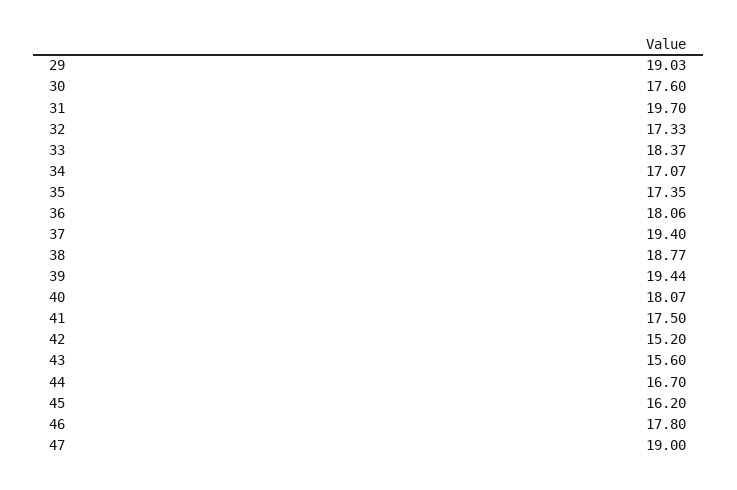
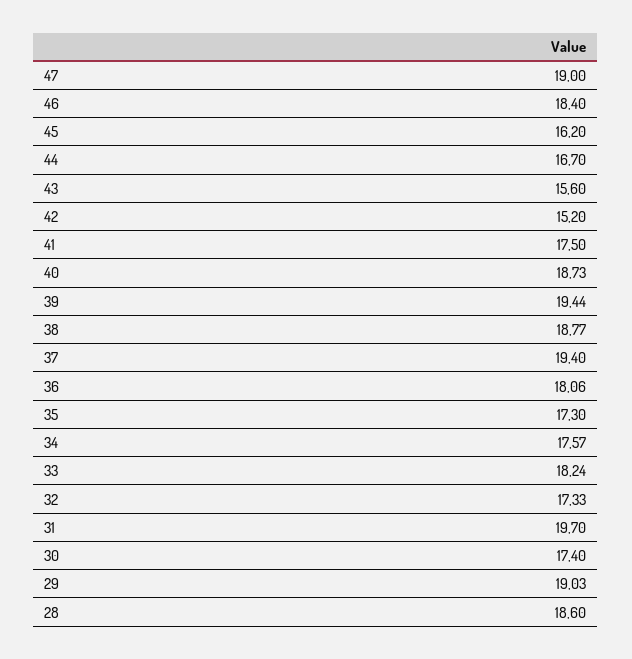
30: 17.6 -> 17.4
33: 18.37 -> 18.24
34: 17.07 -> 17.57
35: 17.35 -> 17.3
40: 18.07 -> 18.73
46: 17.8 -> 18.4
28: none -> 18.6

